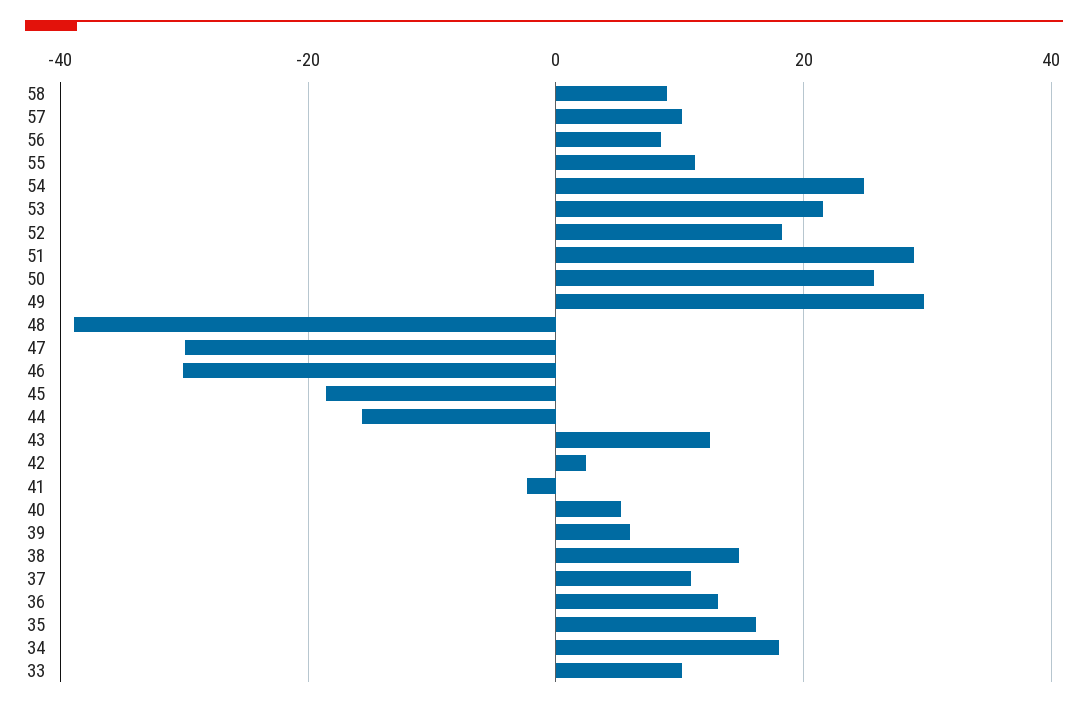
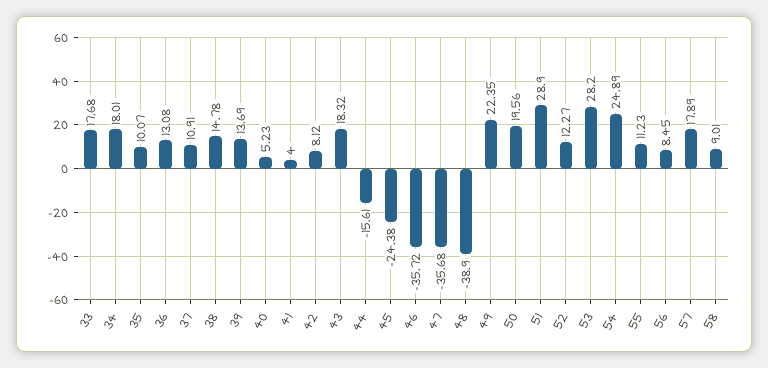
57: 10 -> 17.89
53: 22 -> 28.2
52: 18 -> 12.27
50: 26 -> 19.56
49: 30 -> 22.35
47: -30 -> -35.68
46: -30 -> -35.72
45: -18 -> -24.38
43: 12 -> 18.32
42: 2 -> 8.12
41: -2 -> 4
39: 6 -> 13.69
35: 16 -> 10.07
33: 10 -> 17.68

